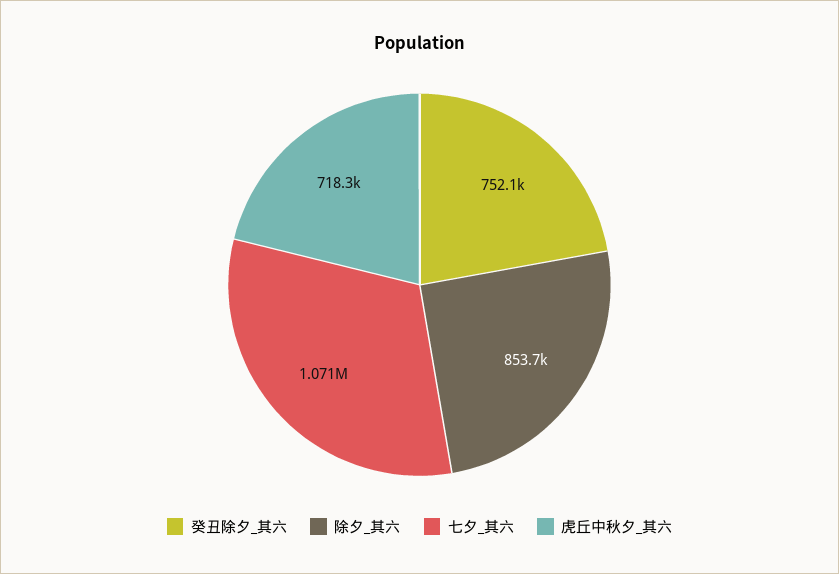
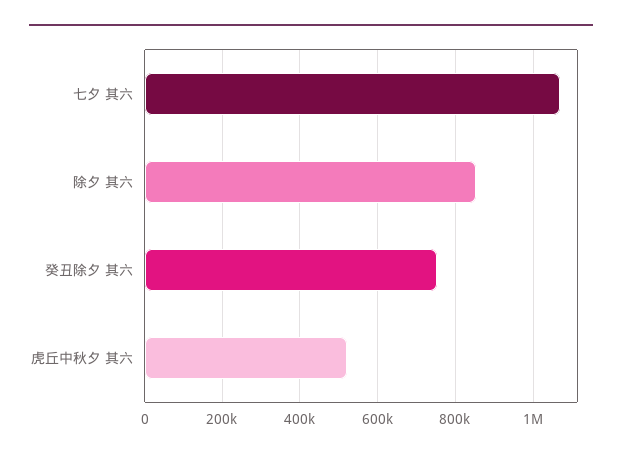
虎丘中秋夕_其六: 718300 -> 520000

